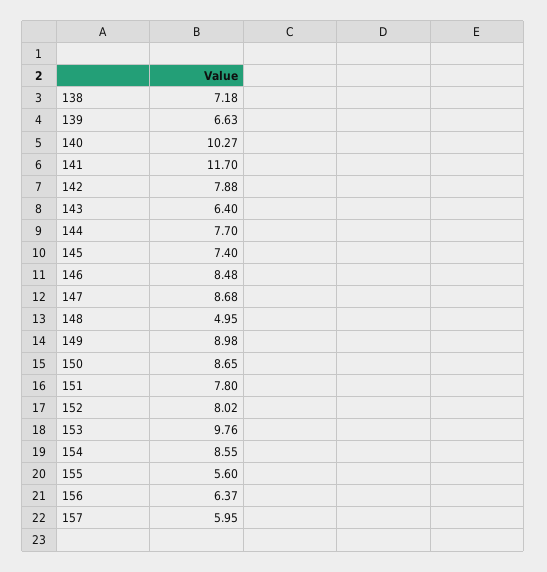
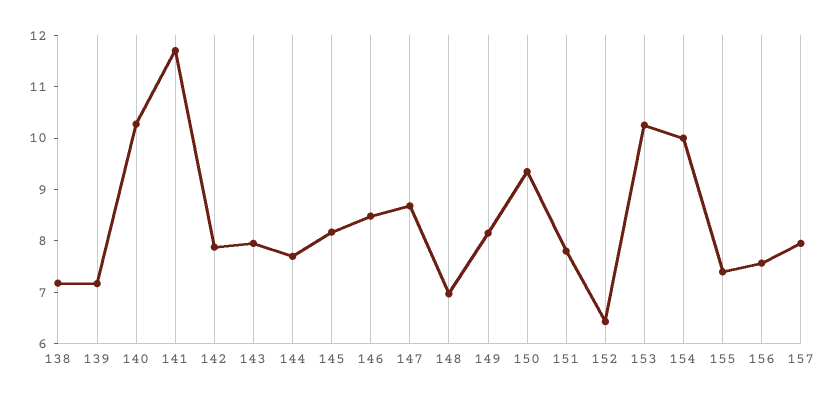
139: 6.63 -> 7.2
143: 6.4 -> 8
145: 7.4 -> 8.2
148: 4.95 -> 7
149: 8.98 -> 8.2
150: 8.65 -> 9.4
152: 8.02 -> 6.4
153: 9.76 -> 10.2
154: 8.55 -> 10
155: 5.6 -> 7.4
156: 6.37 -> 7.6
157: 5.95 -> 8

